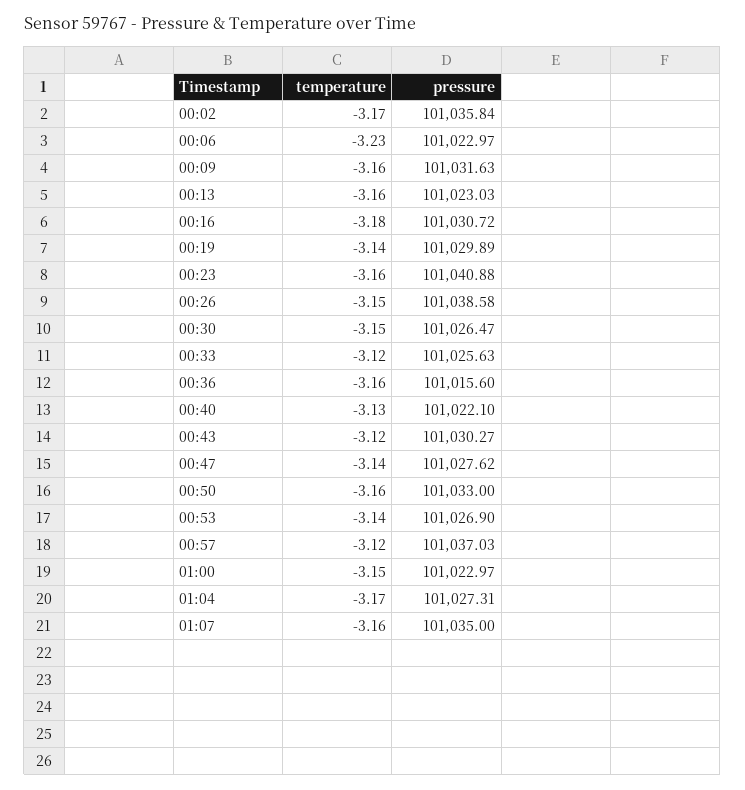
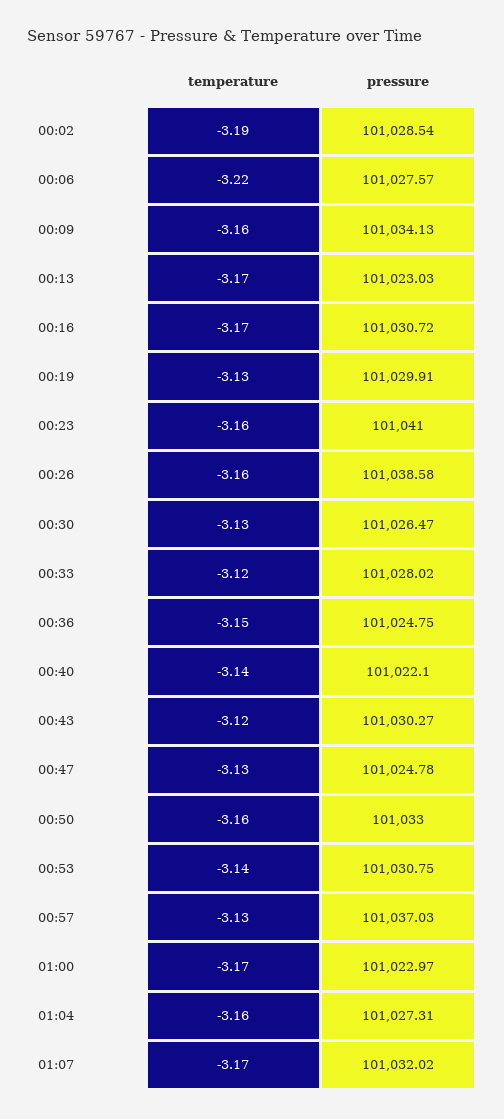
temperature, 00:02: -3.17 -> -3.19
pressure, 00:02: 101035.84 -> 101028.54
temperature, 00:06: -3.23 -> -3.22
pressure, 00:06: 101022.97 -> 101027.57
pressure, 00:09: 101031.63 -> 101034.13
temperature, 00:13: -3.16 -> -3.17
temperature, 00:16: -3.18 -> -3.17
temperature, 00:19: -3.14 -> -3.13
pressure, 00:19: 101029.89 -> 101029.91
pressure, 00:23: 101040.88 -> 101041
temperature, 00:26: -3.15 -> -3.16
temperature, 00:30: -3.15 -> -3.13
pressure, 00:33: 101025.63 -> 101028.02
temperature, 00:36: -3.16 -> -3.15
pressure, 00:36: 101015.6 -> 101024.75
temperature, 00:40: -3.13 -> -3.14
temperature, 00:47: -3.14 -> -3.13
pressure, 00:47: 101027.62 -> 101024.78
pressure, 00:53: 101026.9 -> 101030.75
temperature, 00:57: -3.12 -> -3.13
temperature, 01:00: -3.15 -> -3.17
temperature, 01:04: -3.17 -> -3.16
temperature, 01:07: -3.16 -> -3.17
pressure, 01:07: 101035 -> 101032.02

